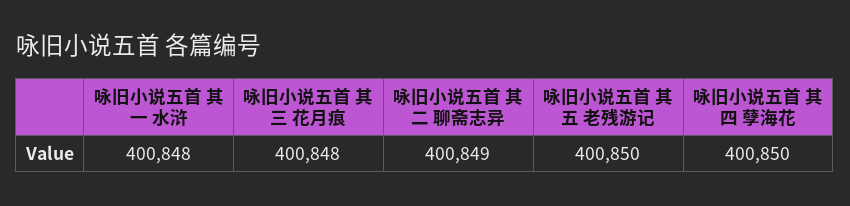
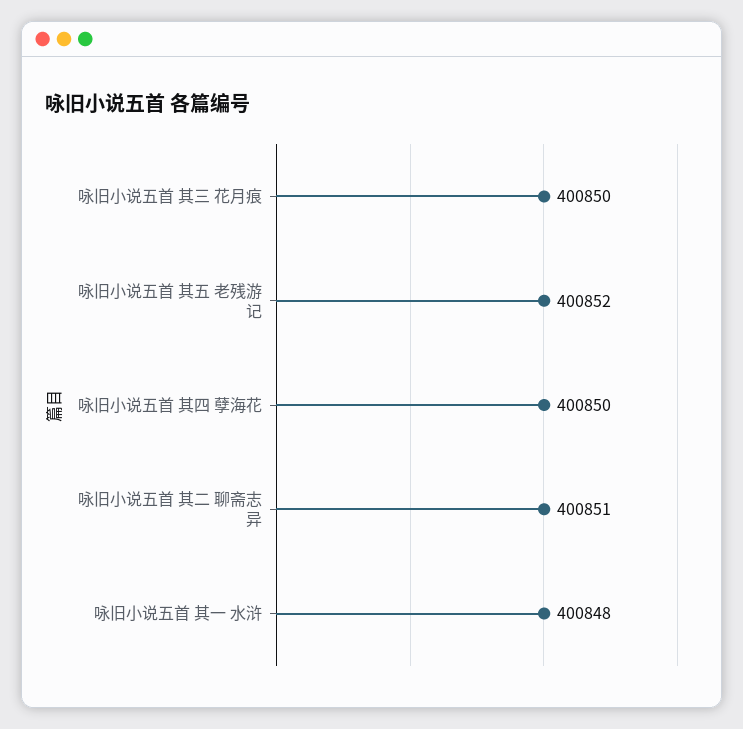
咏旧小说五首 其三 花月痕: 400848 -> 400850
咏旧小说五首 其二 聊斋志异: 400849 -> 400851
咏旧小说五首 其五 老残游记: 400850 -> 400852

